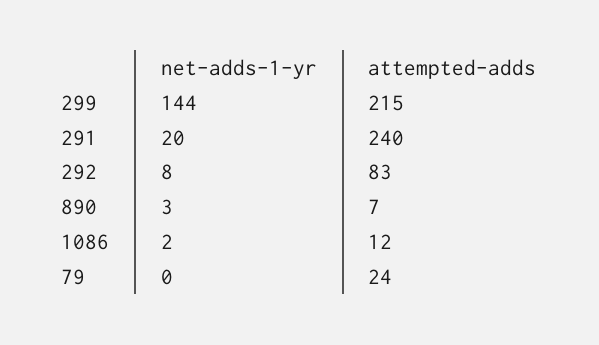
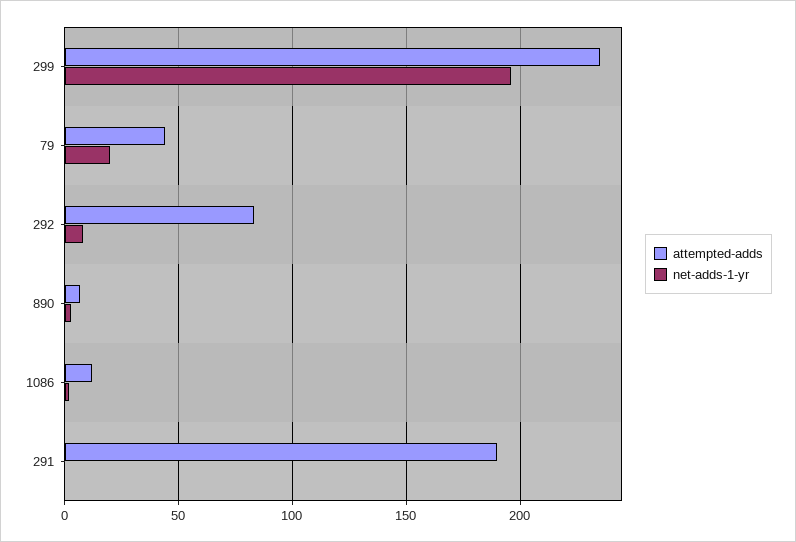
net-adds-1-yr, 299: 144 -> 195
attempted-adds, 299: 215 -> 235
net-adds-1-yr, 291: 20 -> 0
attempted-adds, 291: 240 -> 190
net-adds-1-yr, 79: 0 -> 20
attempted-adds, 79: 24 -> 45

